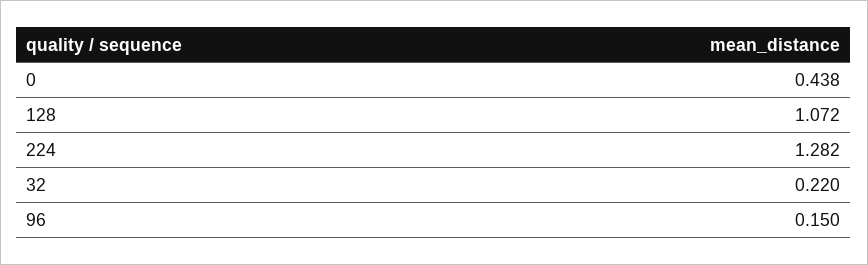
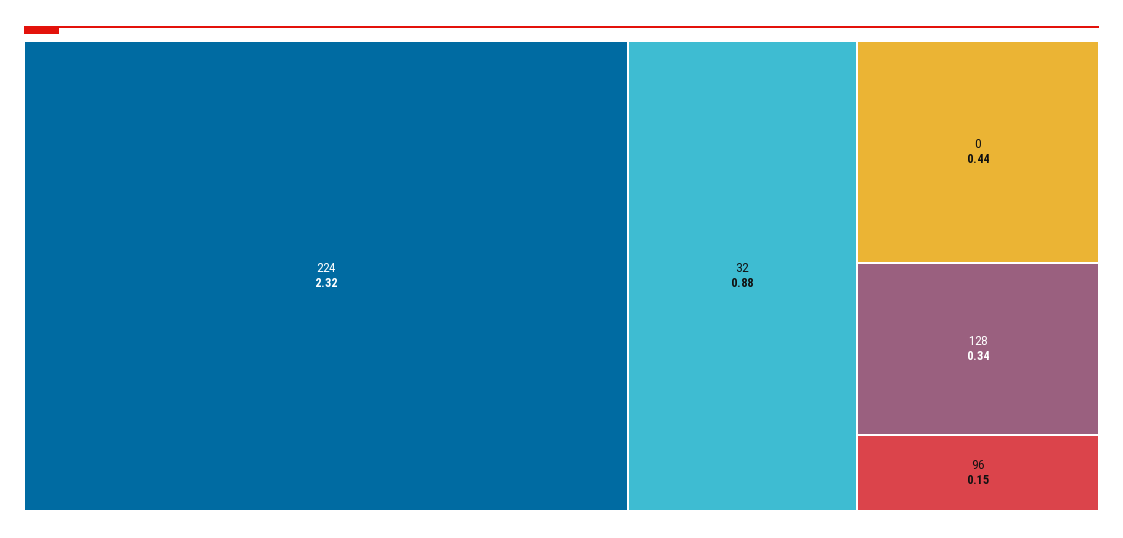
128: 1.072 -> 0.34
224: 1.282 -> 2.32
32: 0.22 -> 0.88

